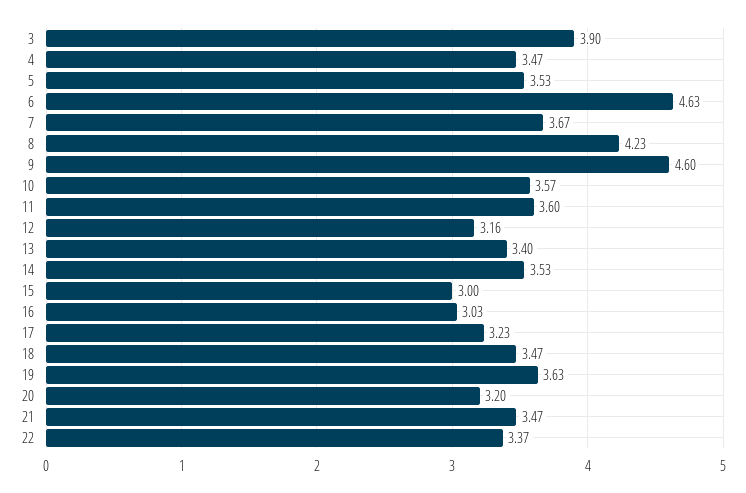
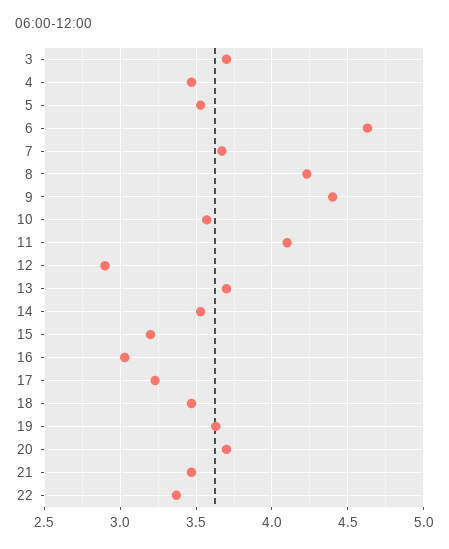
3: 3.9 -> 3.7
9: 4.6 -> 4.4
11: 3.6 -> 4.1
12: 3.16 -> 2.9
13: 3.4 -> 3.7
15: 3 -> 3.2
20: 3.2 -> 3.7

